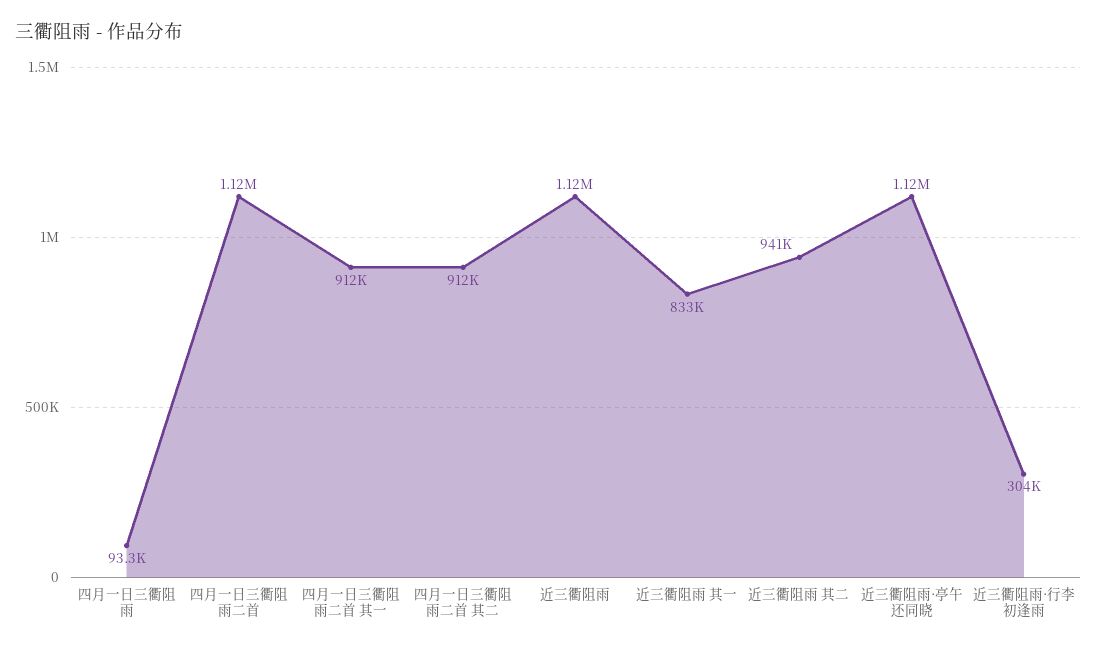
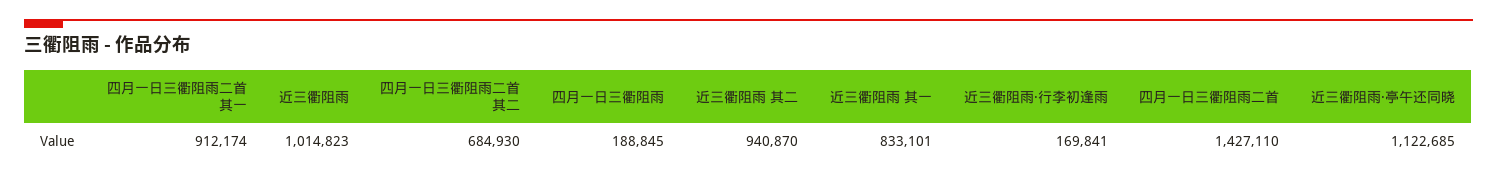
四月一日三衢阻雨: 93300 -> 188845
四月一日三衢阻雨二首: 1120000 -> 1427110
四月一日三衢阻雨二首 其二: 912000 -> 684930
近三衢阻雨: 1120000 -> 1014823
近三衢阻雨·行李初逢雨: 304000 -> 169841

